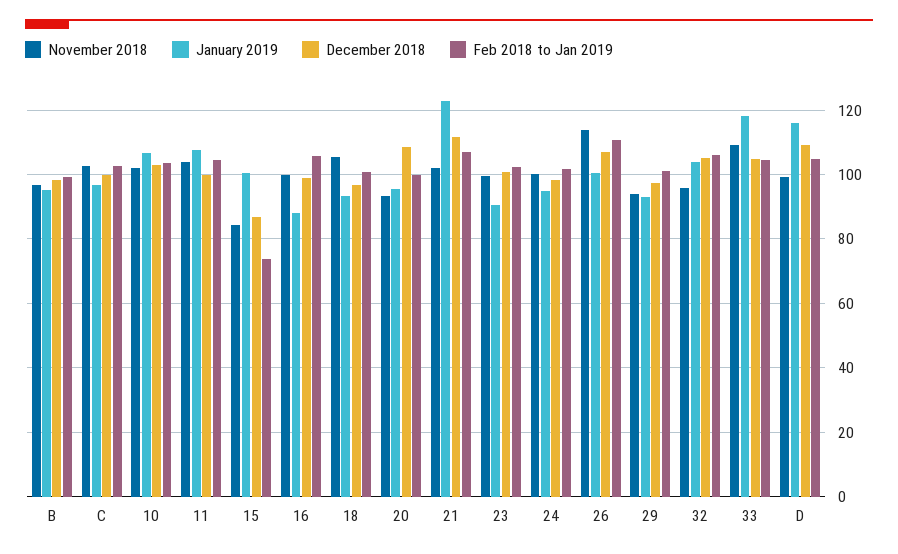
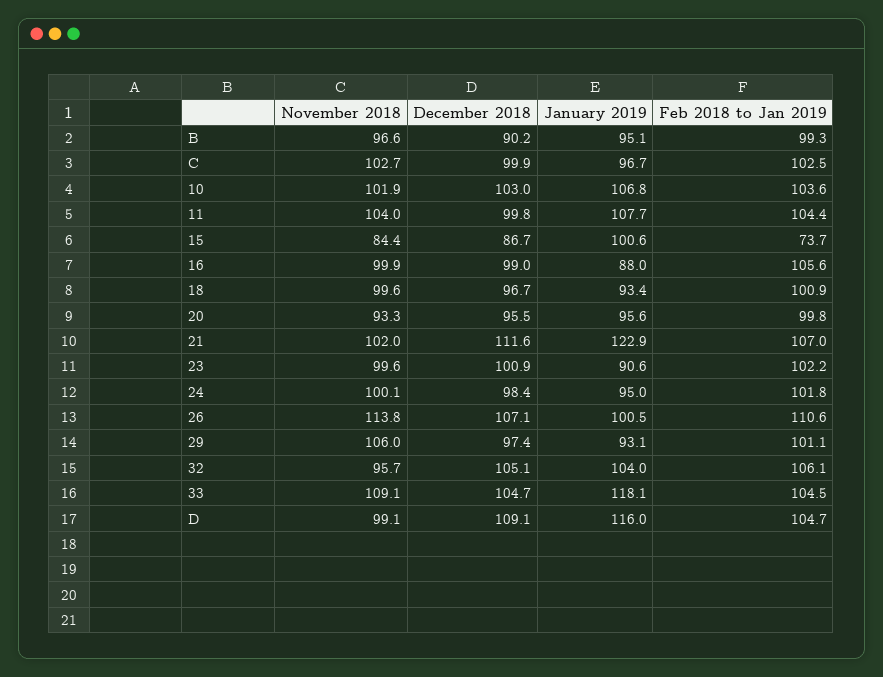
December 2018, B: 98 -> 90.2
November 2018, 18: 106 -> 99.6
December 2018, 20: 108 -> 95.5
November 2018, 29: 94 -> 106

